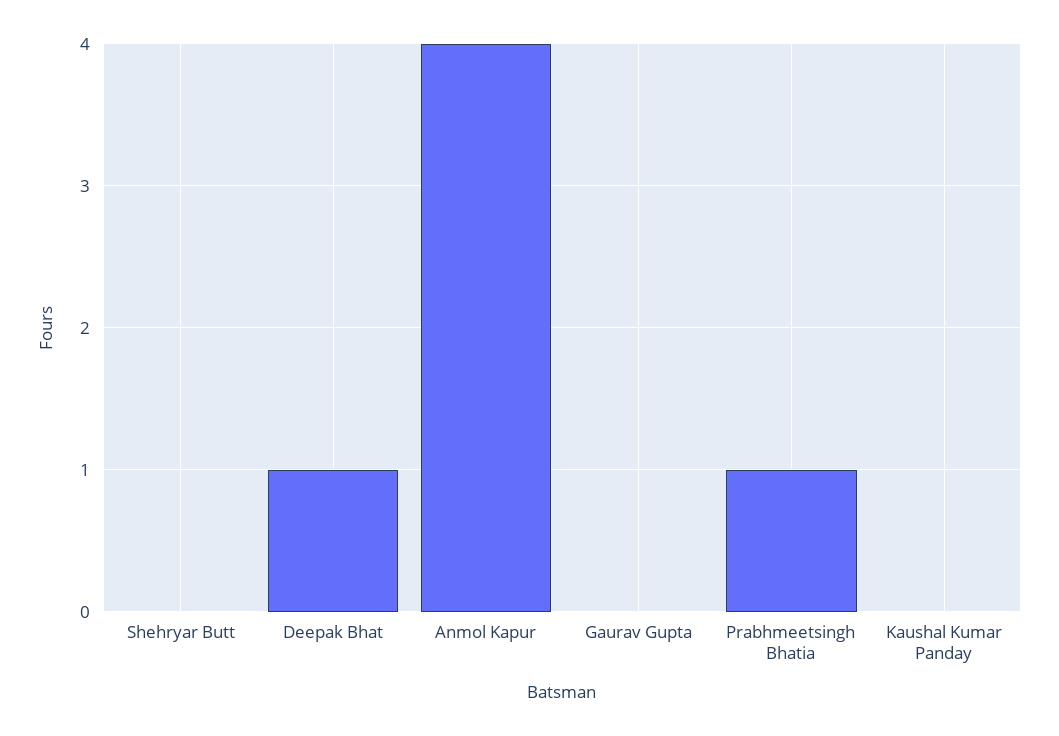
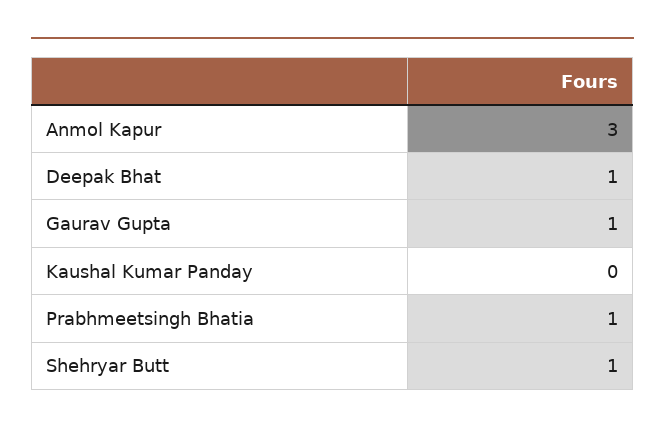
Shehryar Butt: 0 -> 1
Anmol Kapur: 4 -> 3
Gaurav Gupta: 0 -> 1

